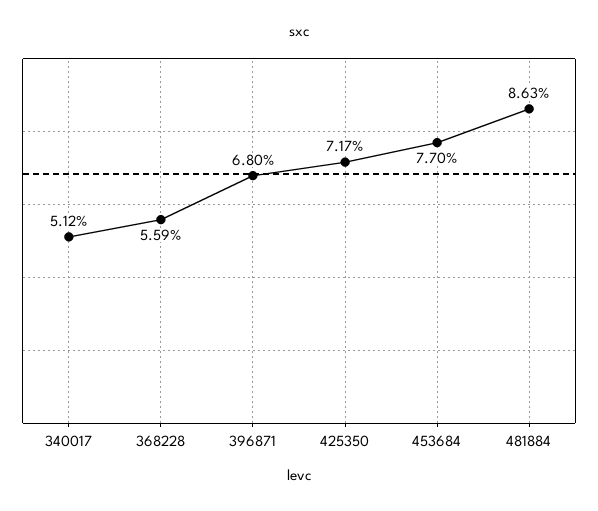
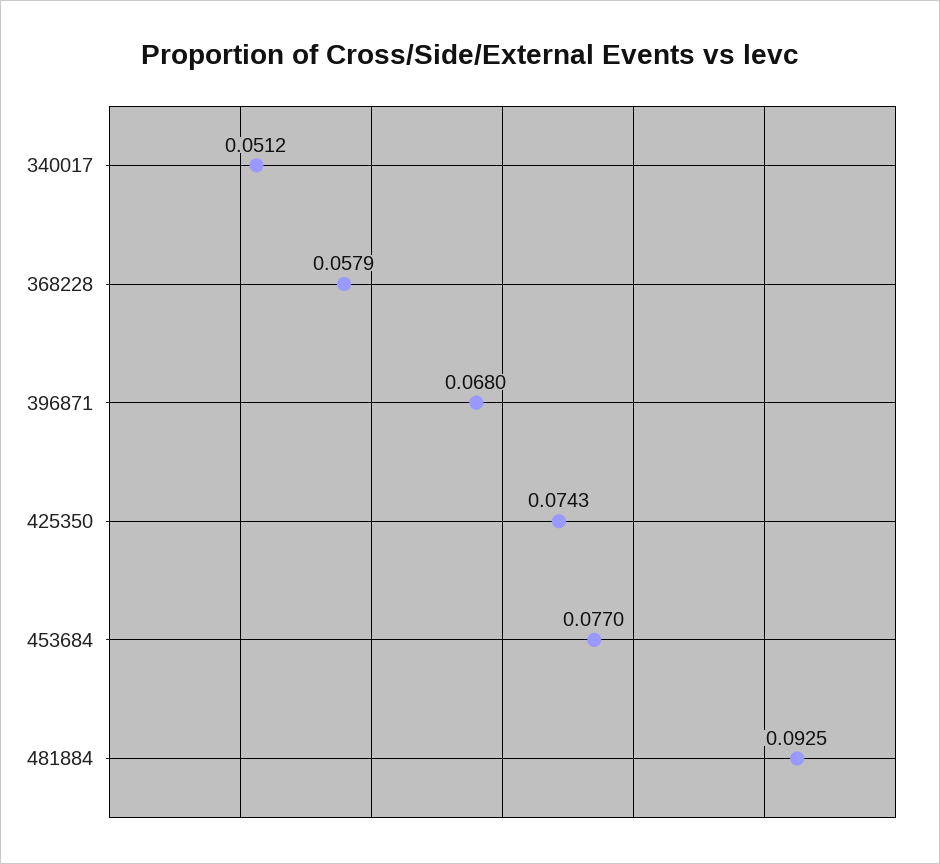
368228: 0.0559 -> 0.0579
425350: 0.0717 -> 0.0743
481884: 0.0863 -> 0.0925

